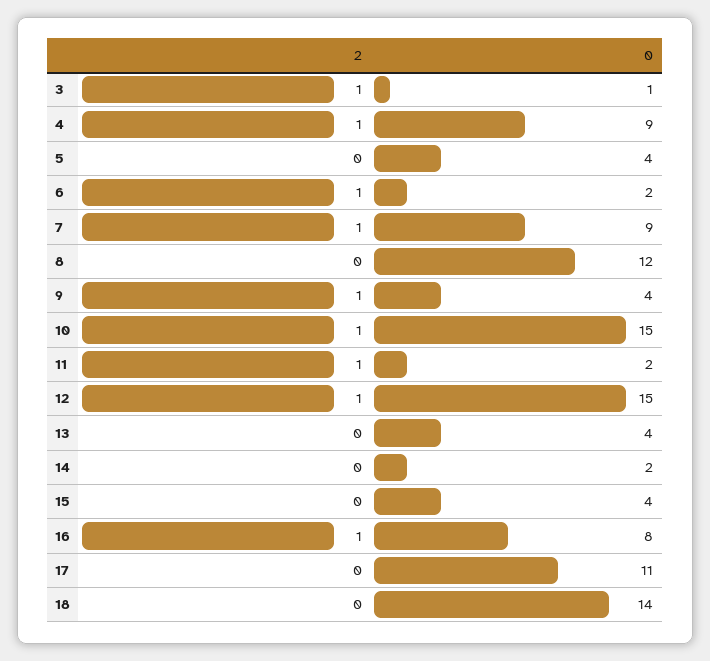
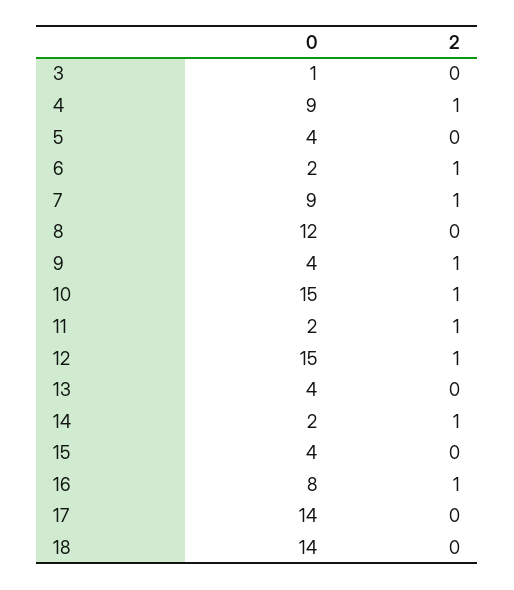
2, 3: 1 -> 0
2, 14: 0 -> 1
0, 17: 11 -> 14

